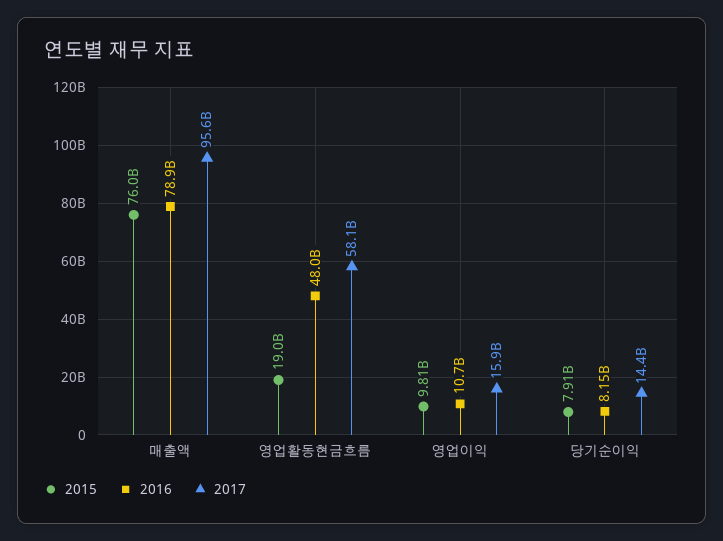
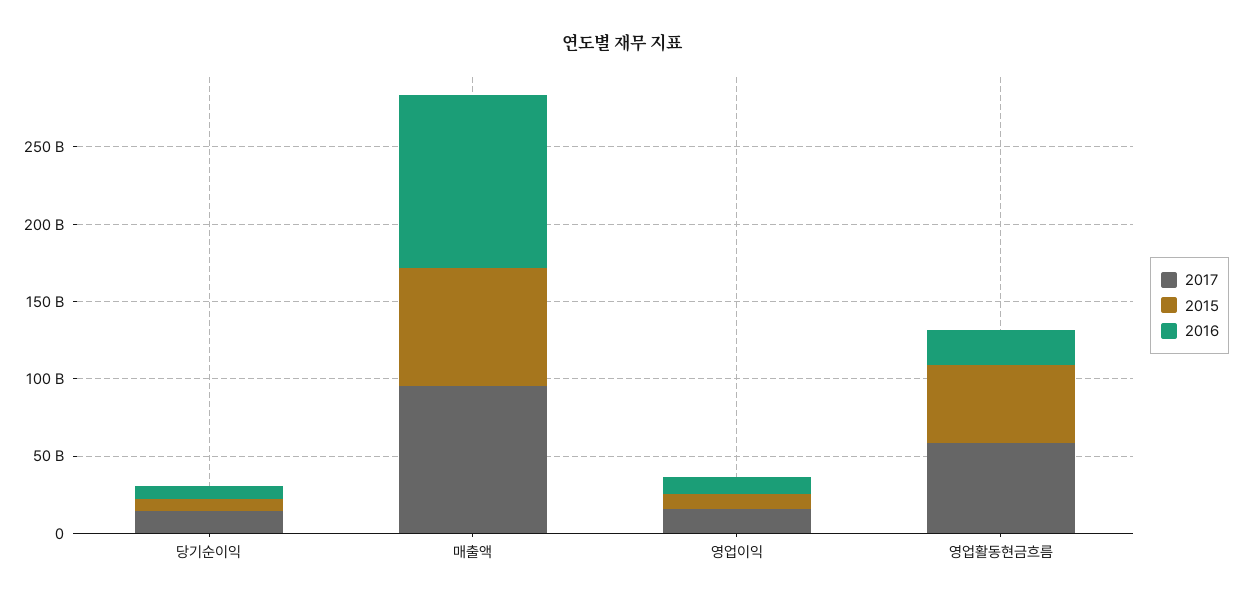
2016, 매출액: 78900000000 -> 110000000000
2015, 영업활동현금흐름: 19000000000 -> 50000000000
2016, 영업활동현금흐름: 48000000000 -> 20000000000

